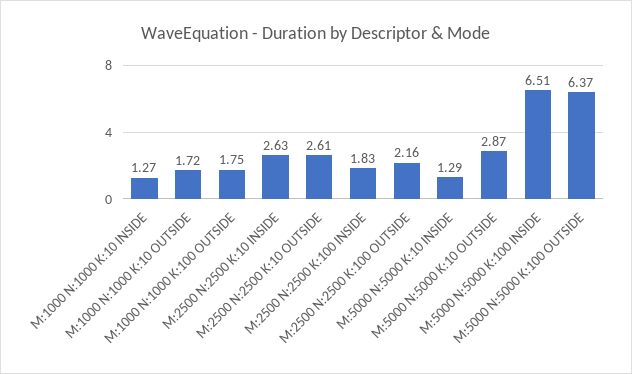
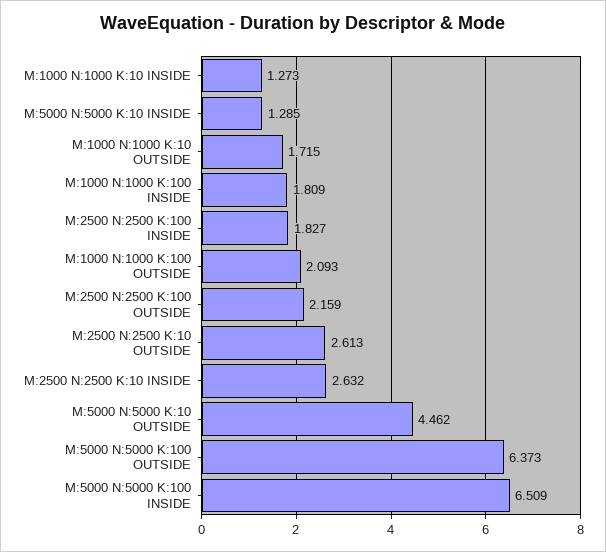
M:1000 N:1000 K:100 OUTSIDE: 1.75 -> 2.093
M:5000 N:5000 K:10 OUTSIDE: 2.87 -> 4.462
M:1000 N:1000 K:100 INSIDE: none -> 1.809

